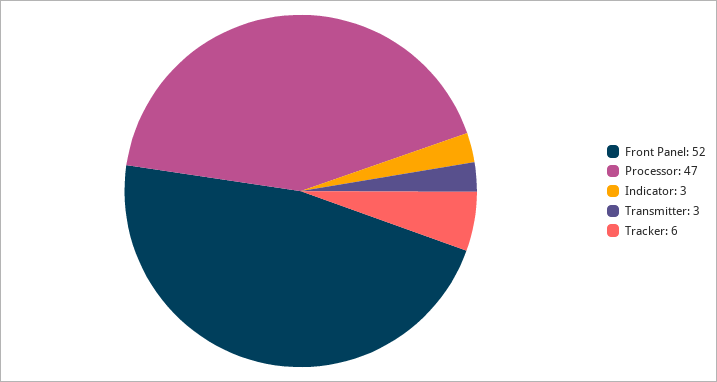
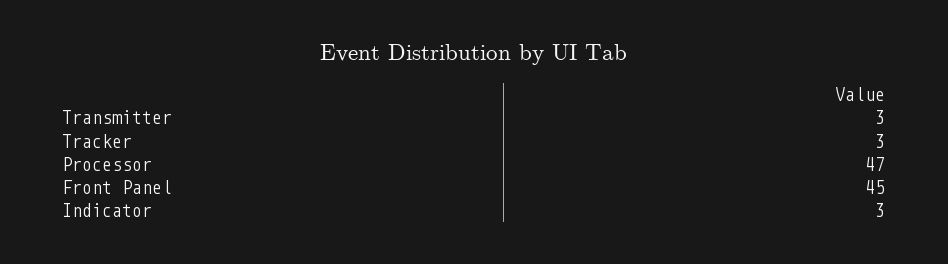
Front Panel: 52 -> 45
Tracker: 6 -> 3

